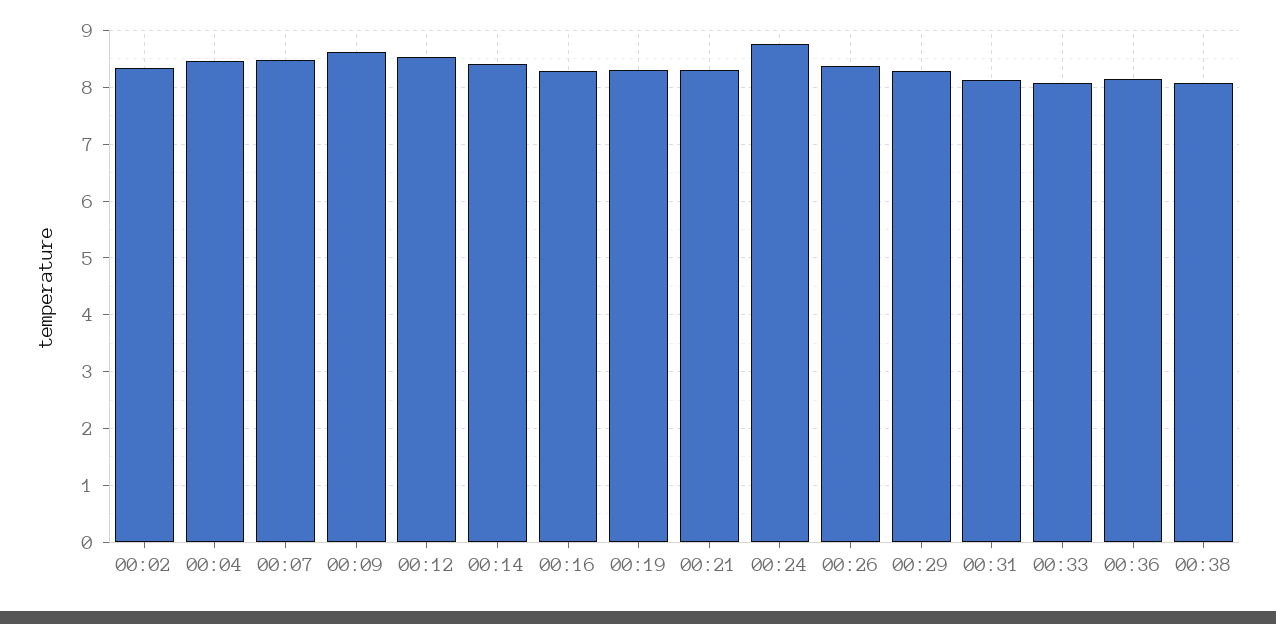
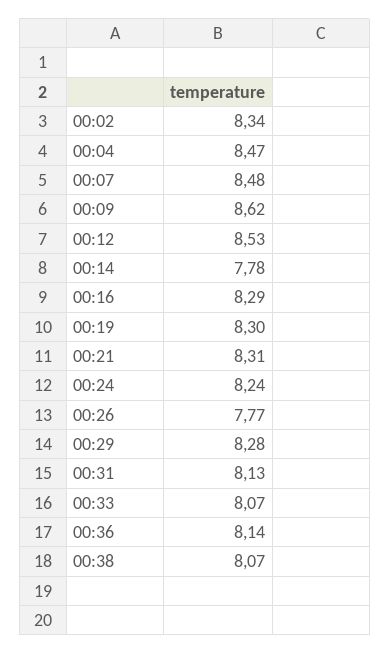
00:14: 8.4 -> 7.78
00:24: 8.8 -> 8.24
00:26: 8.4 -> 7.77

